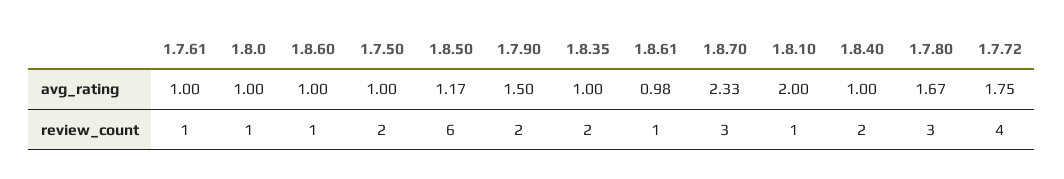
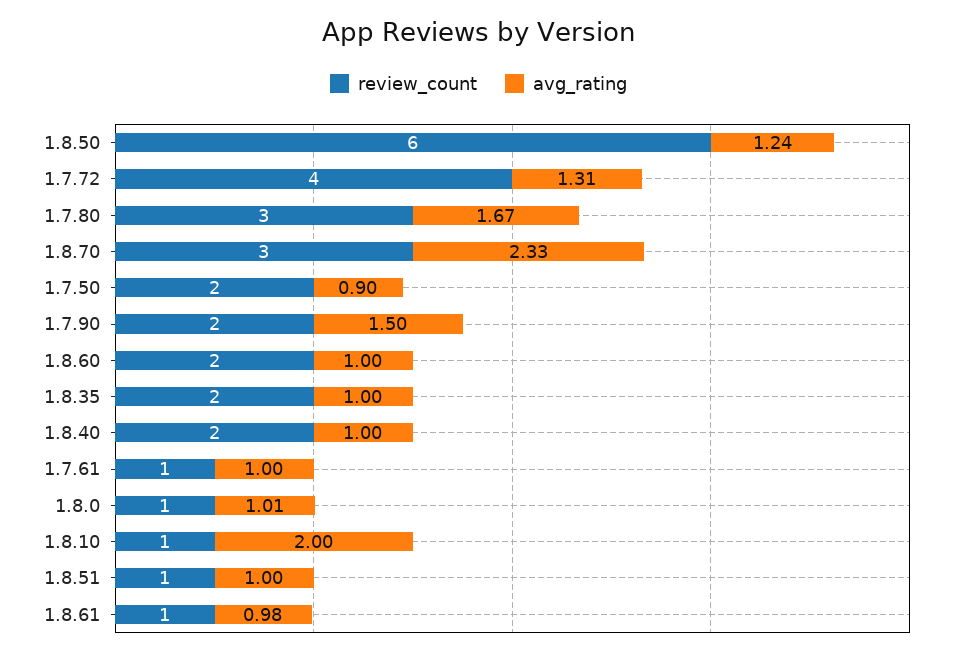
avg_rating, 1.8.0: 1 -> 1.01
avg_rating, 1.7.50: 1 -> 0.9
avg_rating, 1.8.50: 1.17 -> 1.24
avg_rating, 1.7.72: 1.75 -> 1.31
review_count, 1.8.60: 1 -> 2
review_count, 1.8.51: none -> 1
avg_rating, 1.8.51: none -> 1

